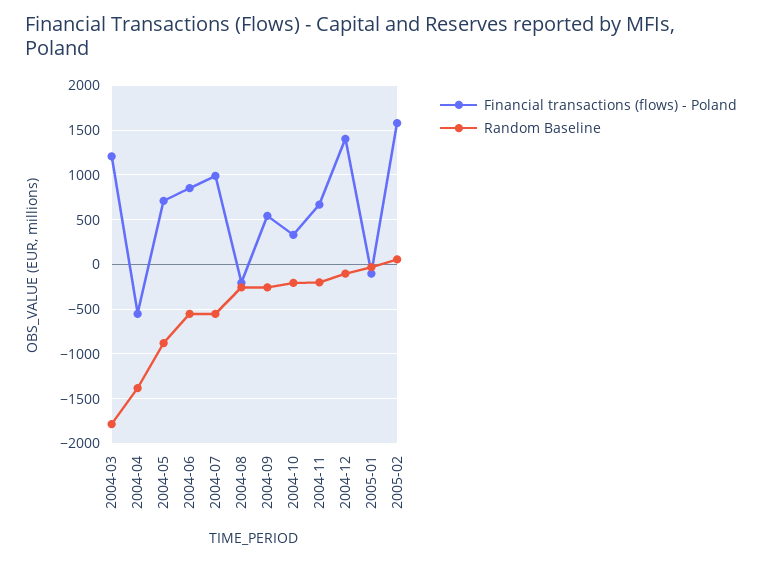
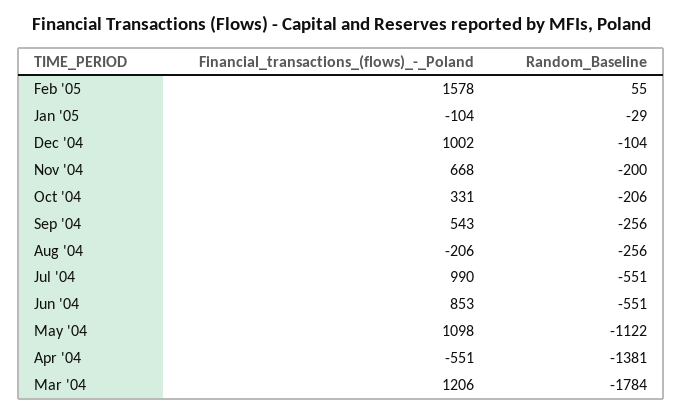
Financial transactions (flows) - Poland, 2004-05: 700 -> 1098
Random Baseline, 2004-05: -900 -> -1122
Financial transactions (flows) - Poland, 2004-12: 1400 -> 1002

